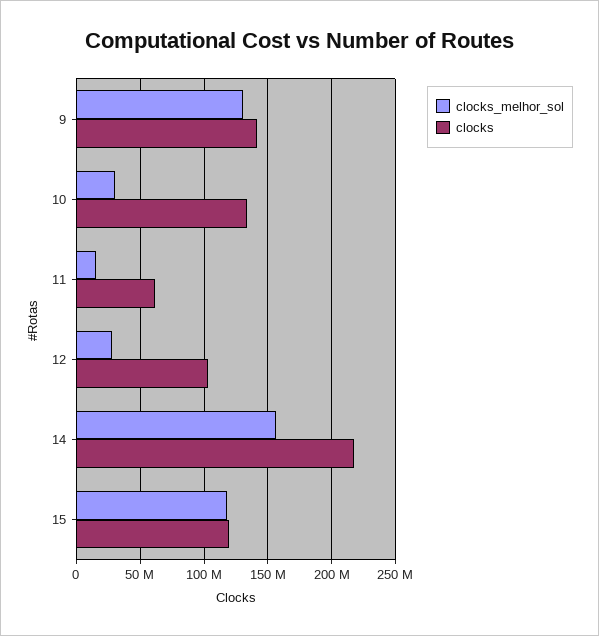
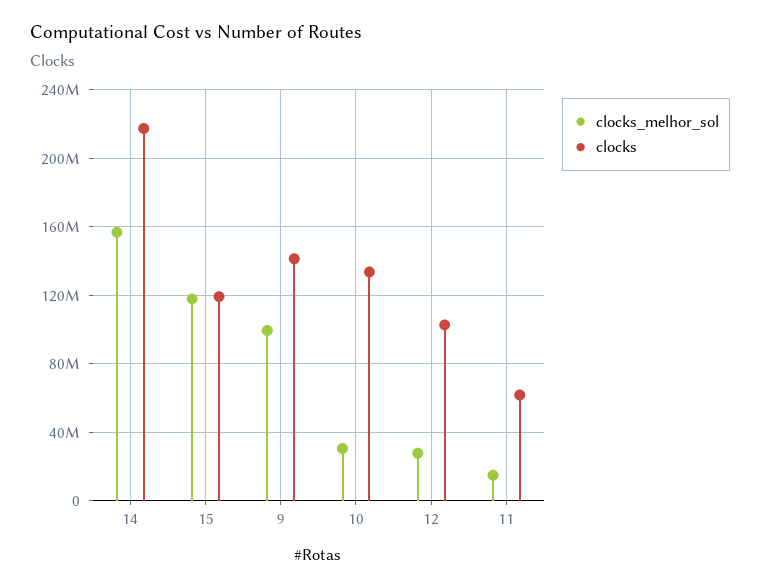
clocks_melhor_sol, 9: 130000000 -> 100000000

